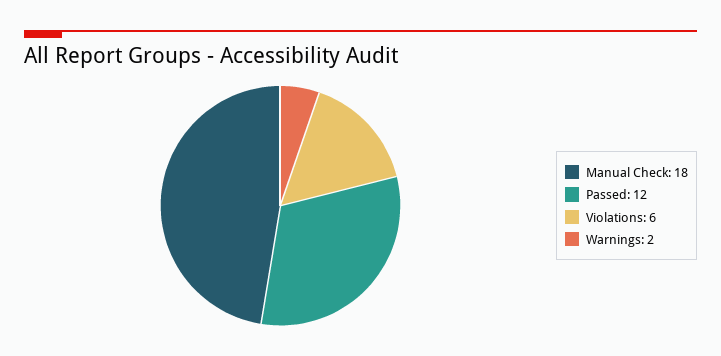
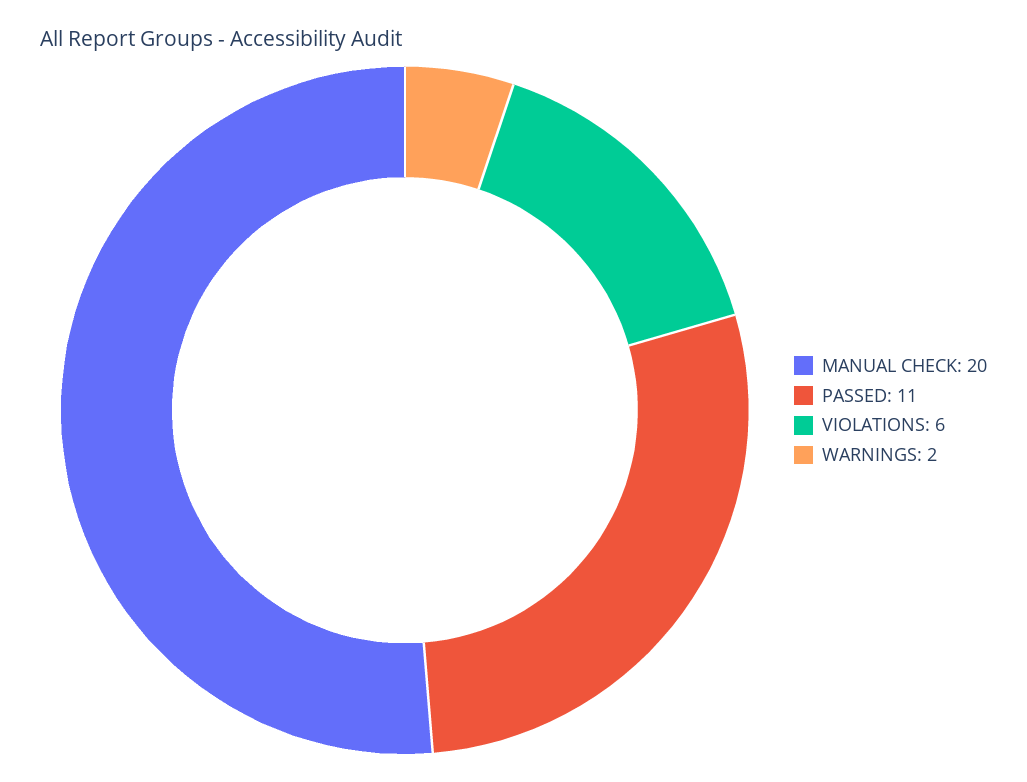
Manual Check: 18 -> 20
Passed: 12 -> 11

